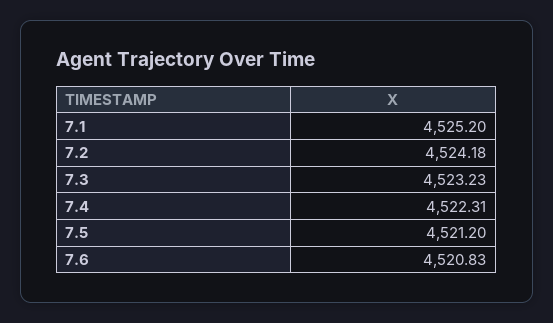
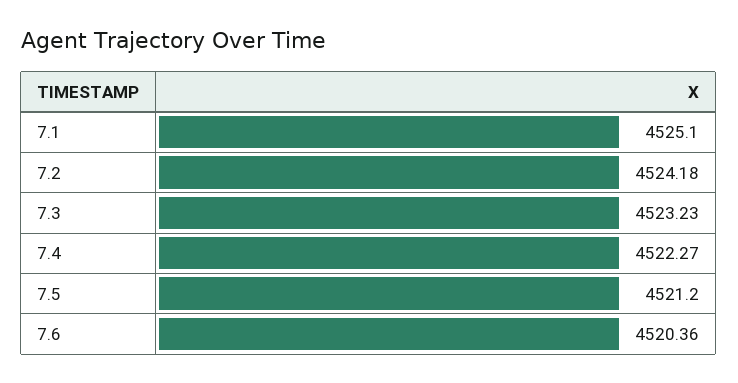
7.1: 4525.2 -> 4525.1
7.4: 4522.31 -> 4522.27
7.6: 4520.83 -> 4520.36

